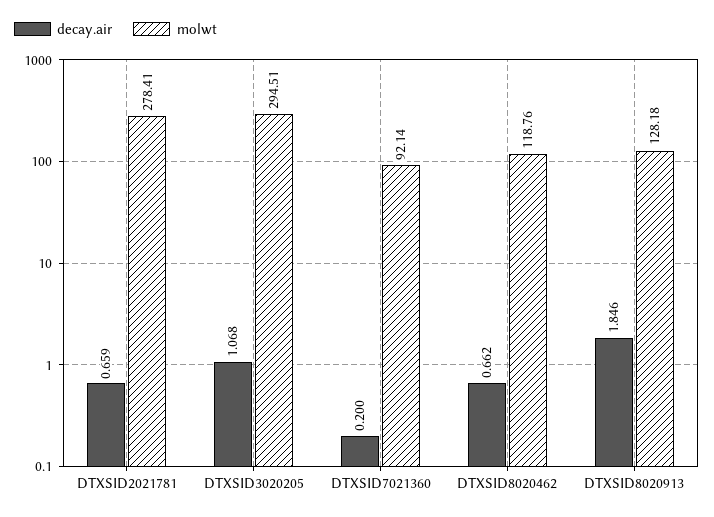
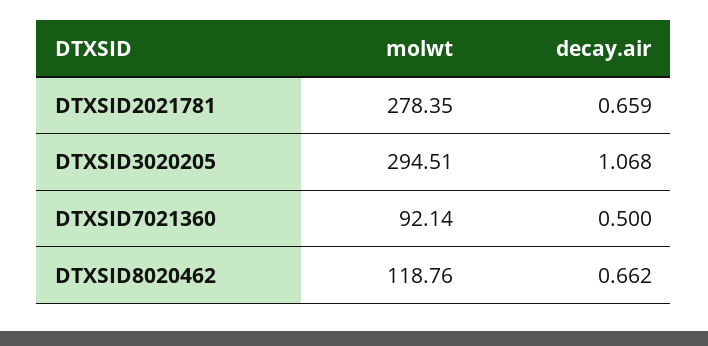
molwt, DTXSID2021781: 278.41 -> 278.35
decay.air, DTXSID7021360: 0.2 -> 0.5
decay.air, DTXSID8020913: 1.846 -> none
molwt, DTXSID8020913: 128.18 -> none

